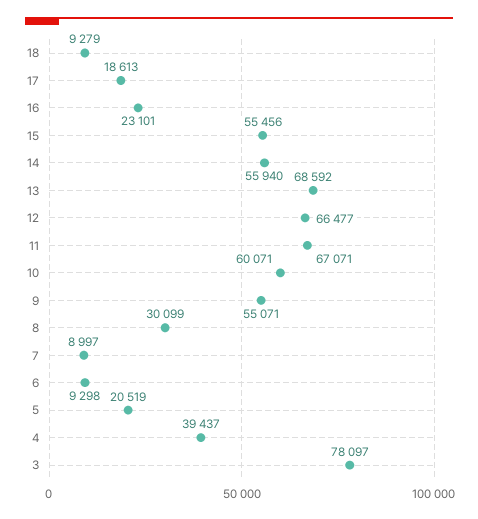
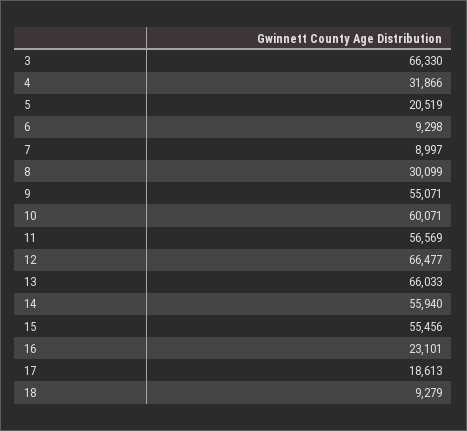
13: 68592 -> 66033
11: 67071 -> 56569
4: 39437 -> 31866
3: 78097 -> 66330

